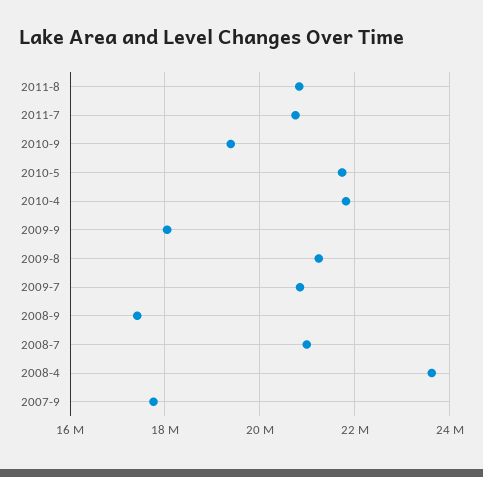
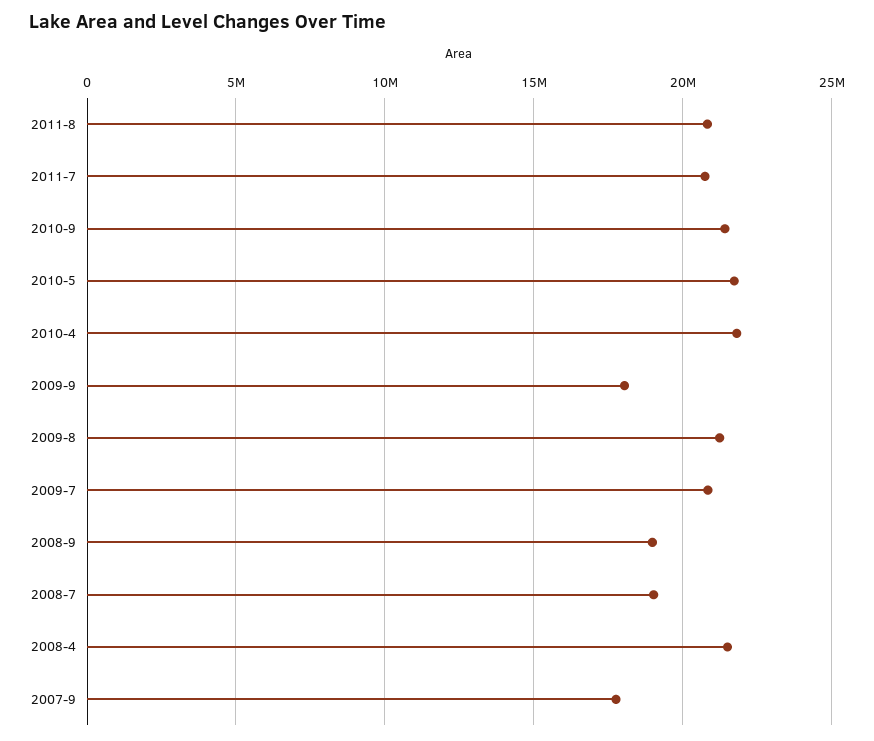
2010-9: 19400000 -> 21500000
2008-9: 17400000 -> 19000000
2008-7: 21000000 -> 19000000
2008-4: 23600000 -> 21500000

